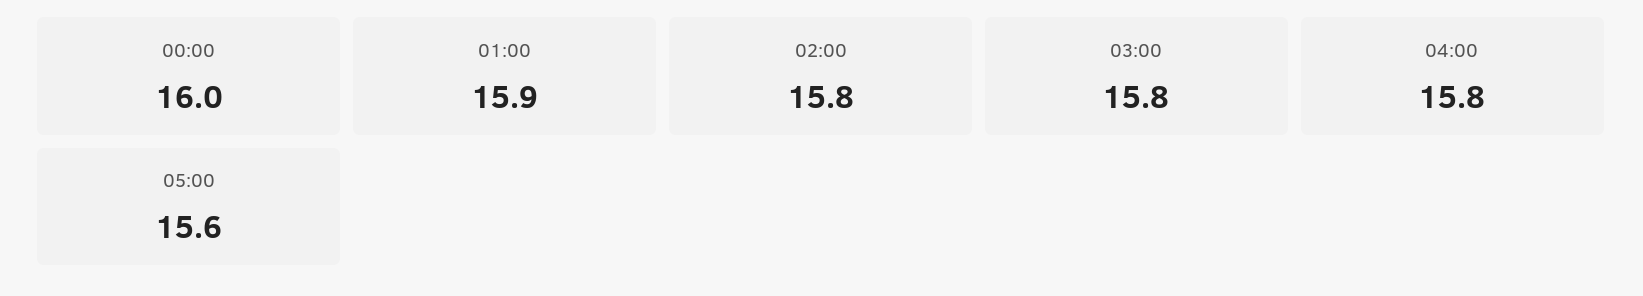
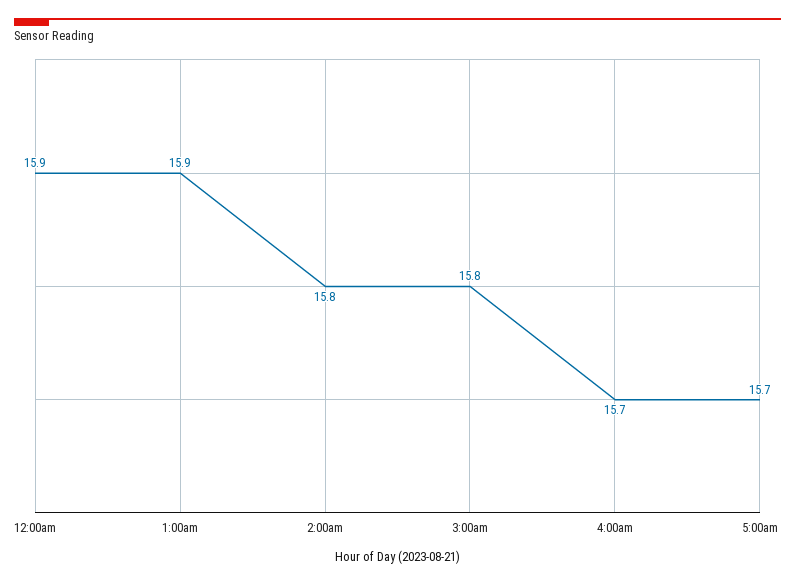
00:00: 16 -> 15.9
04:00: 15.8 -> 15.7
05:00: 15.6 -> 15.7

